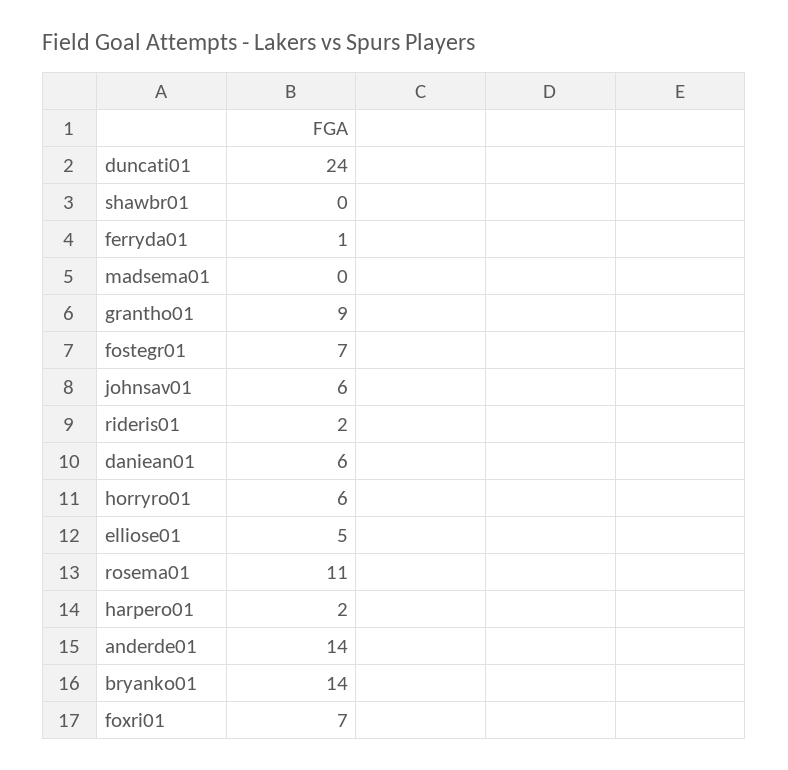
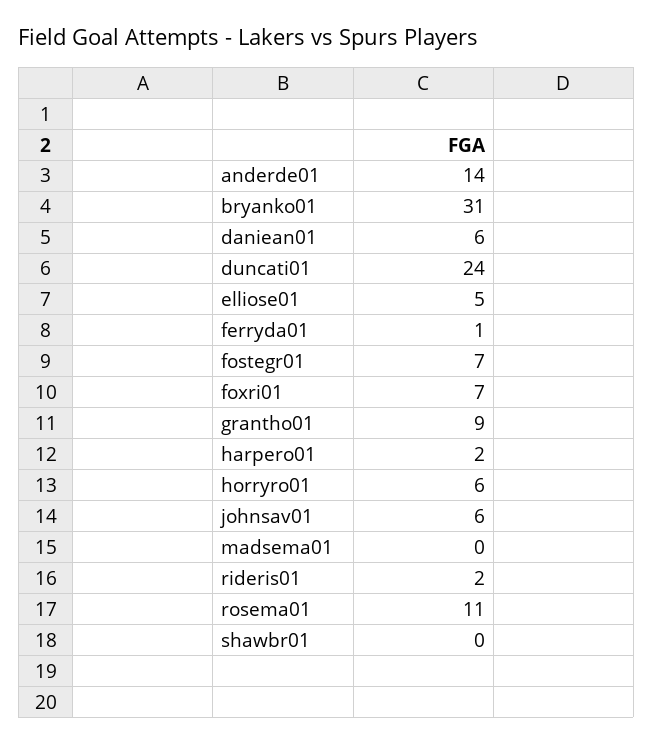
bryanko01: 14 -> 31

